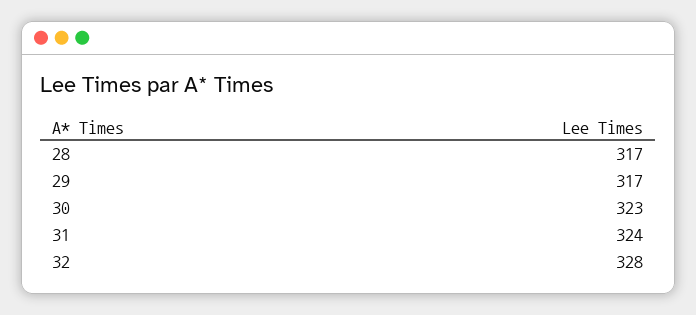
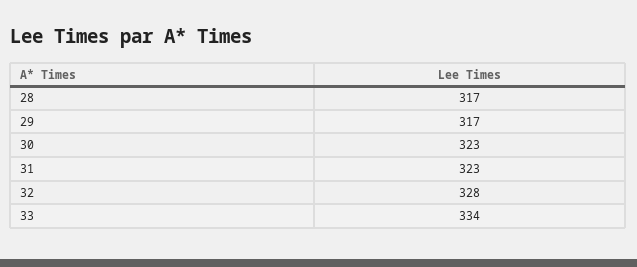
31: 324 -> 323
33: none -> 334

